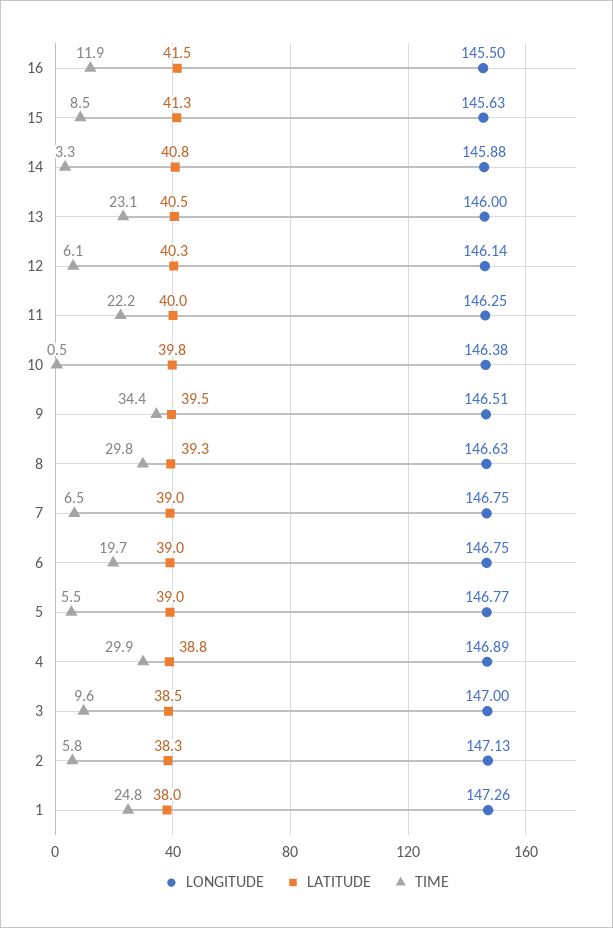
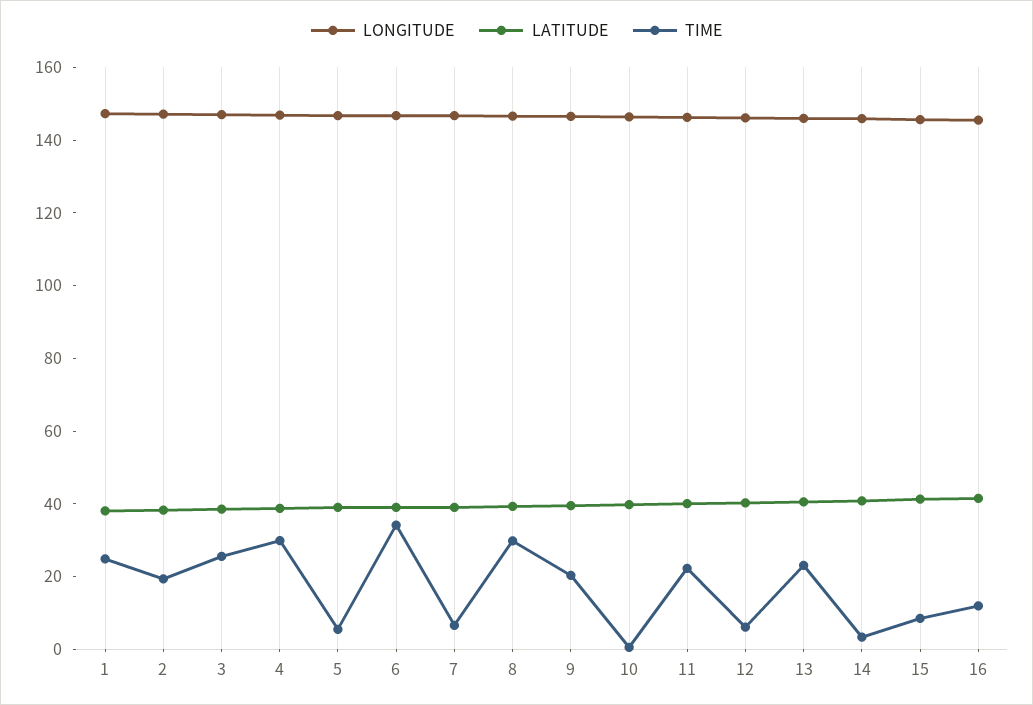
TIME, 9: 34.4 -> 20
TIME, 6: 19.7 -> 35
TIME, 3: 9.6 -> 25
TIME, 2: 5.8 -> 20

